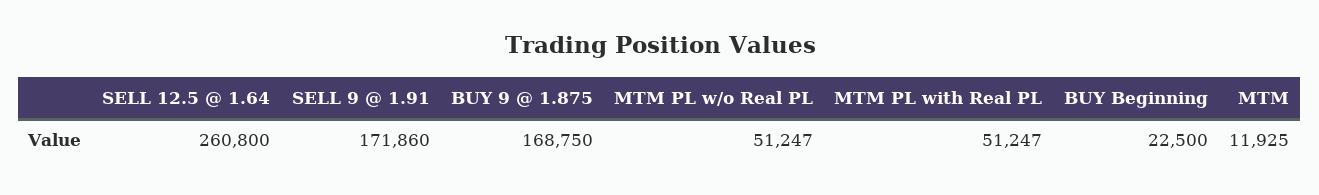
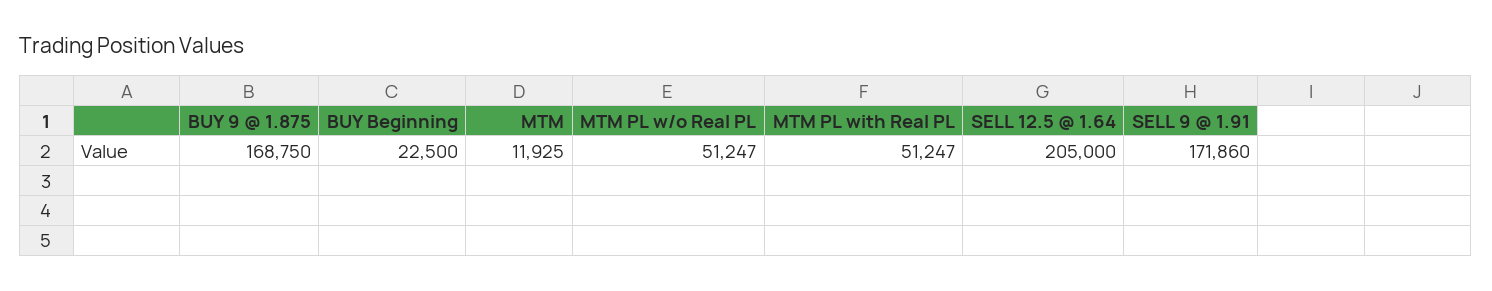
SELL 12.5 @ 1.64: 260800 -> 205000

